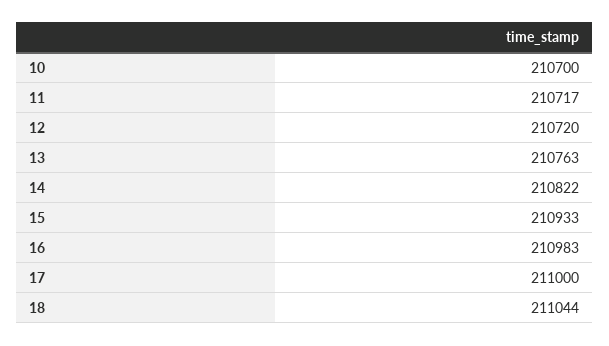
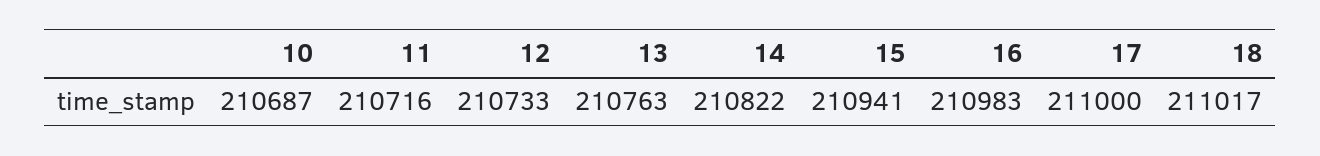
10: 210700 -> 210687
11: 210717 -> 210716
12: 210720 -> 210733
15: 210933 -> 210941
18: 211044 -> 211017

